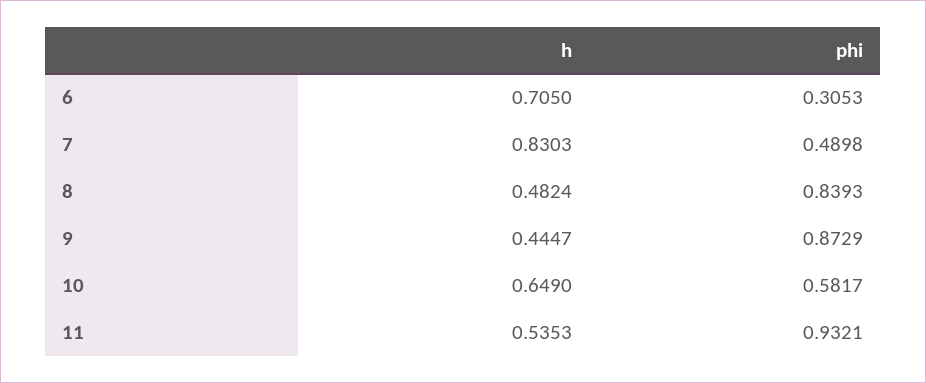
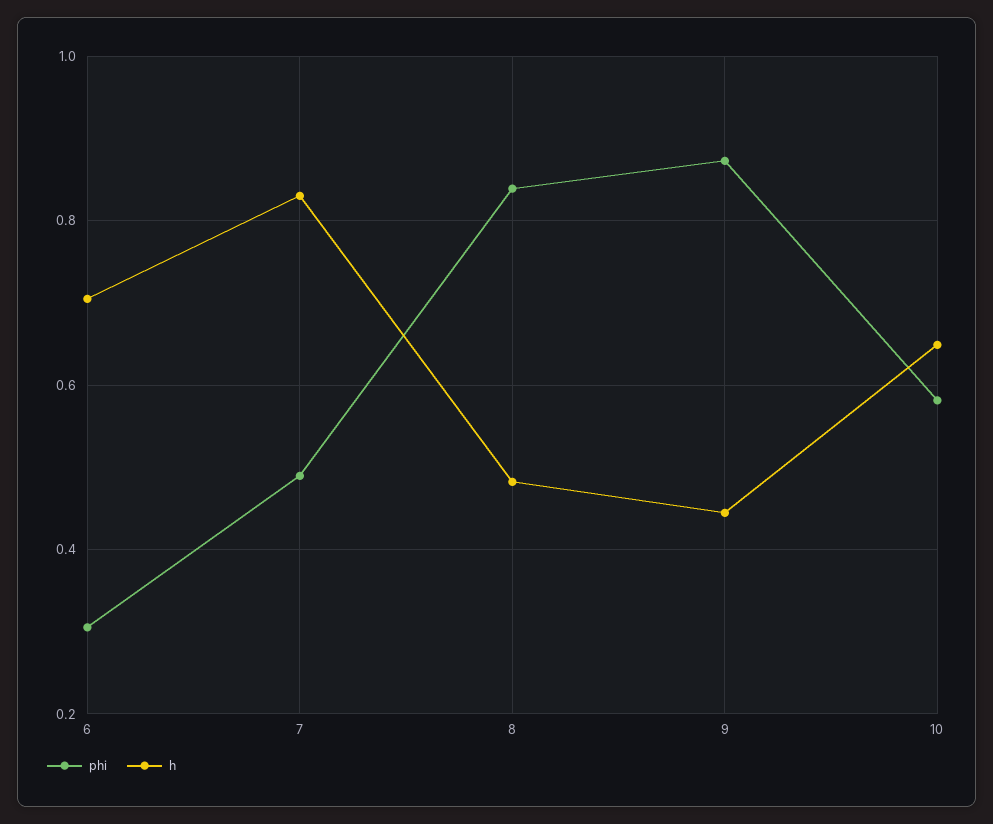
h, 11: 0.5353 -> none
phi, 11: 0.9321 -> none

